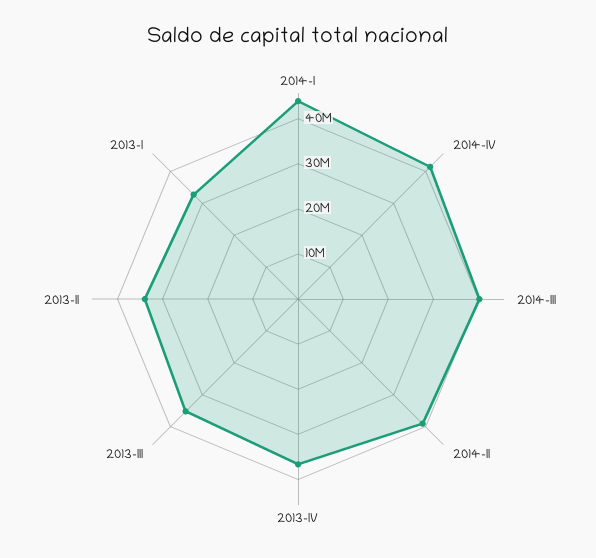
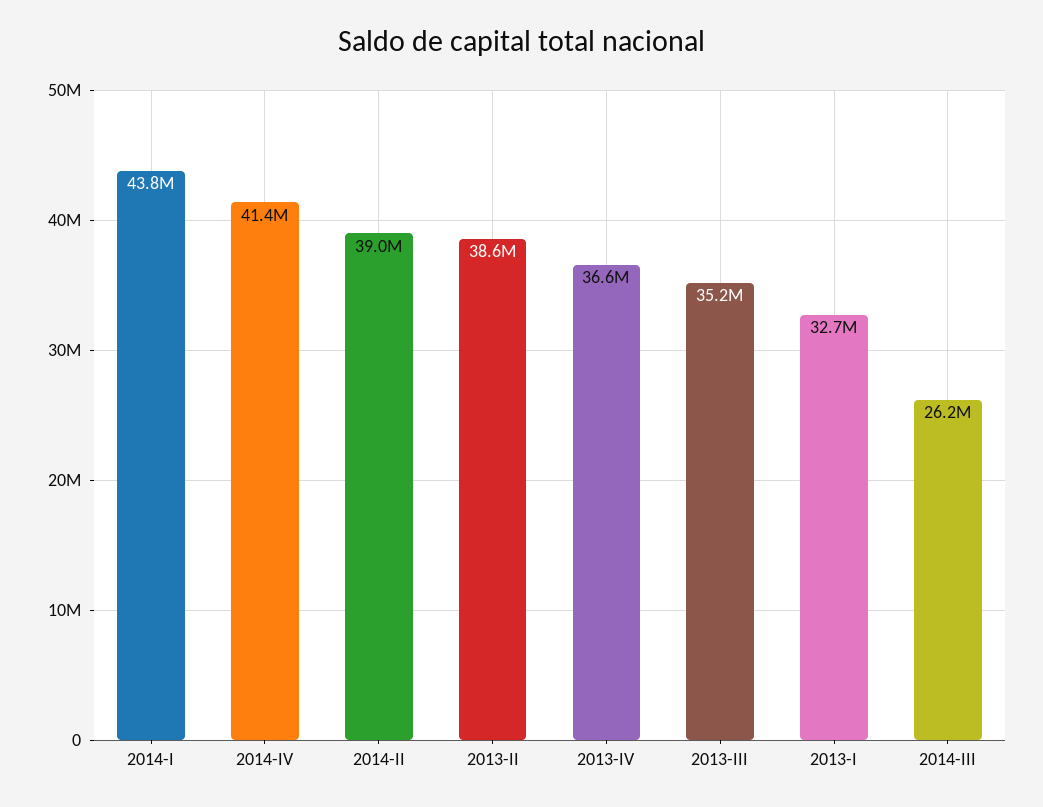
2014-III: 40000000 -> 26200000
2013-II: 34000000 -> 38600000

